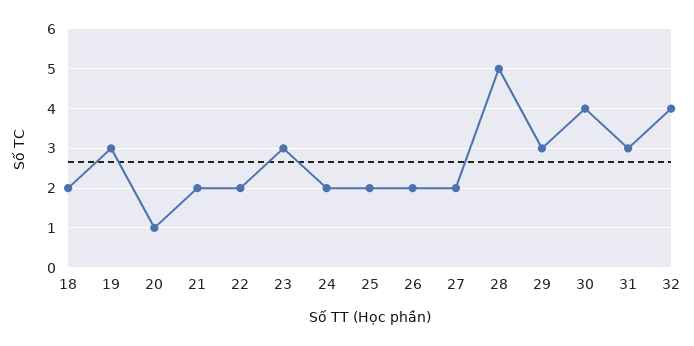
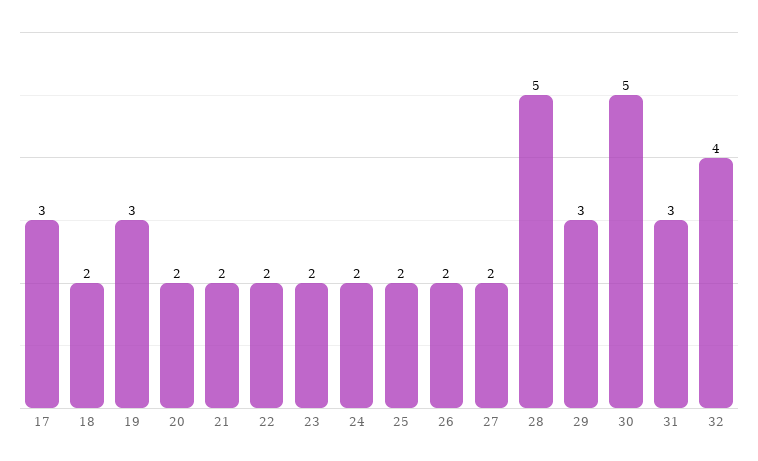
20: 1 -> 2
23: 3 -> 2
30: 4 -> 5
17: none -> 3

